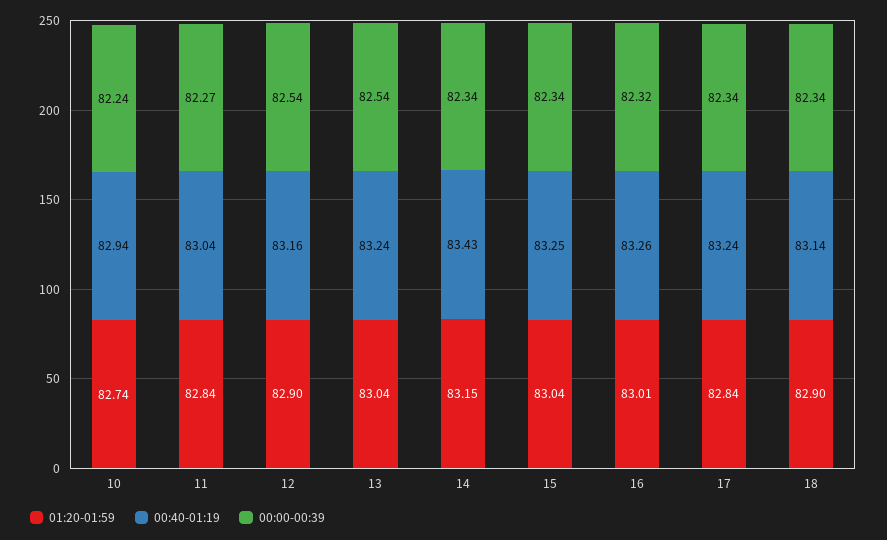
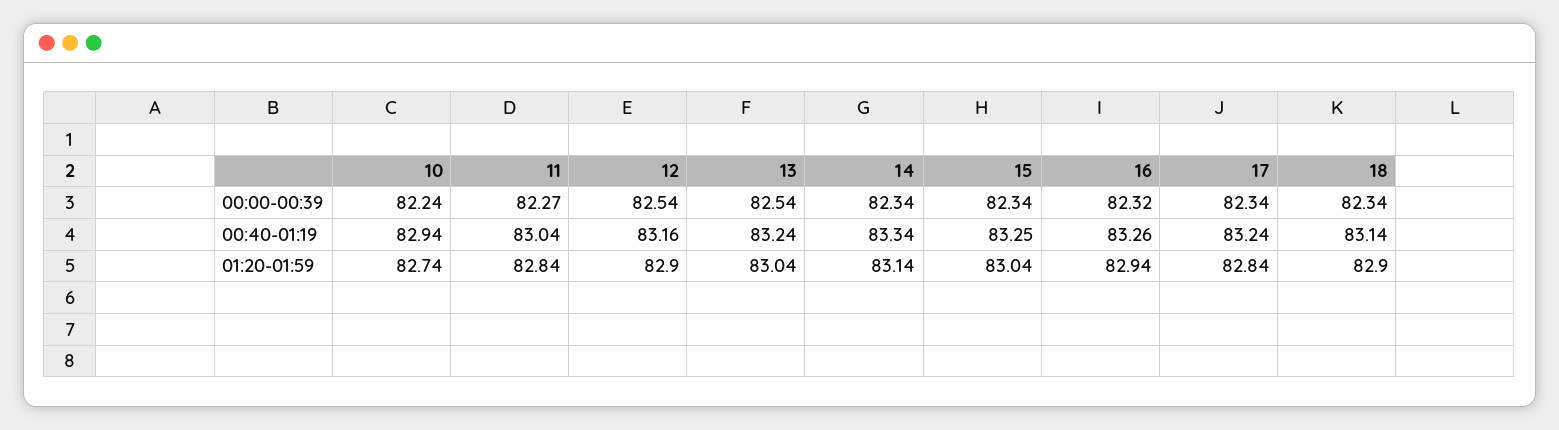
01:20-01:59, 14: 83.15 -> 83.14
00:40-01:19, 14: 83.43 -> 83.34
01:20-01:59, 16: 83.01 -> 82.94

